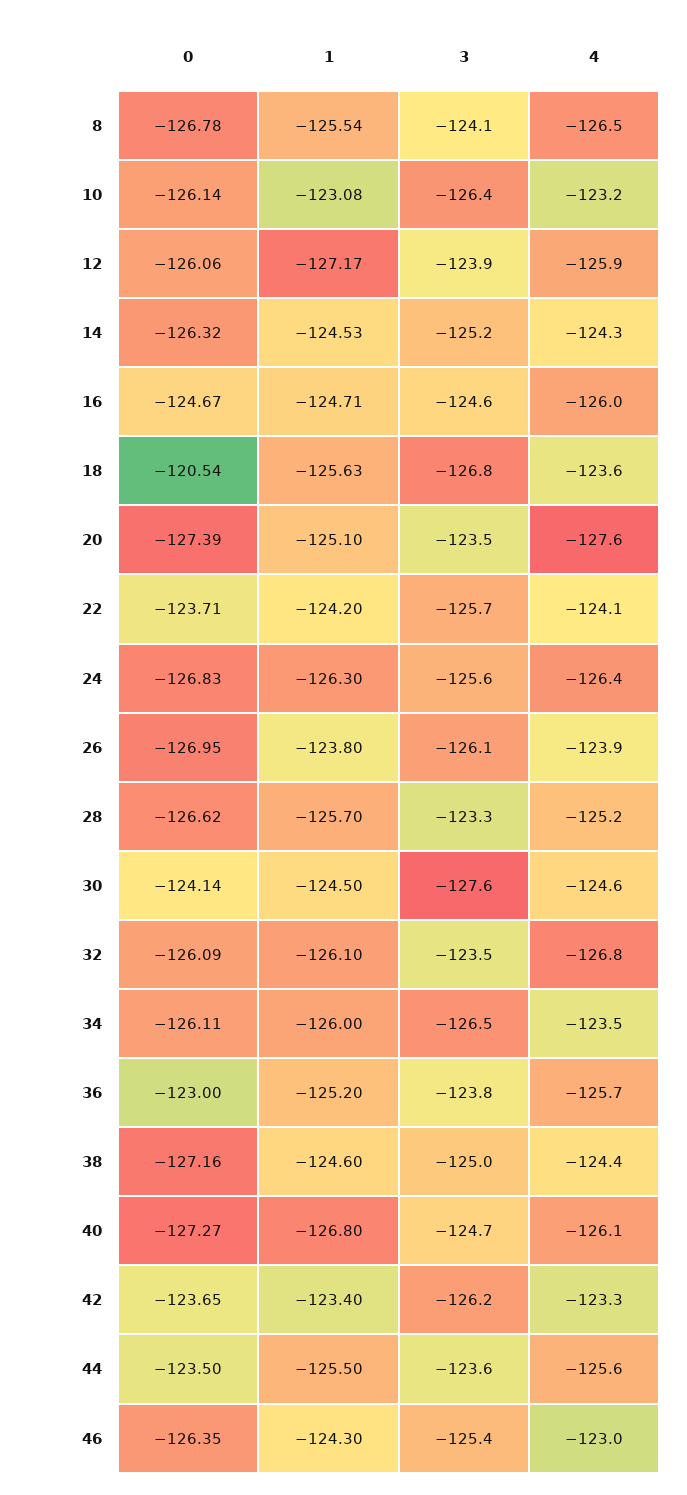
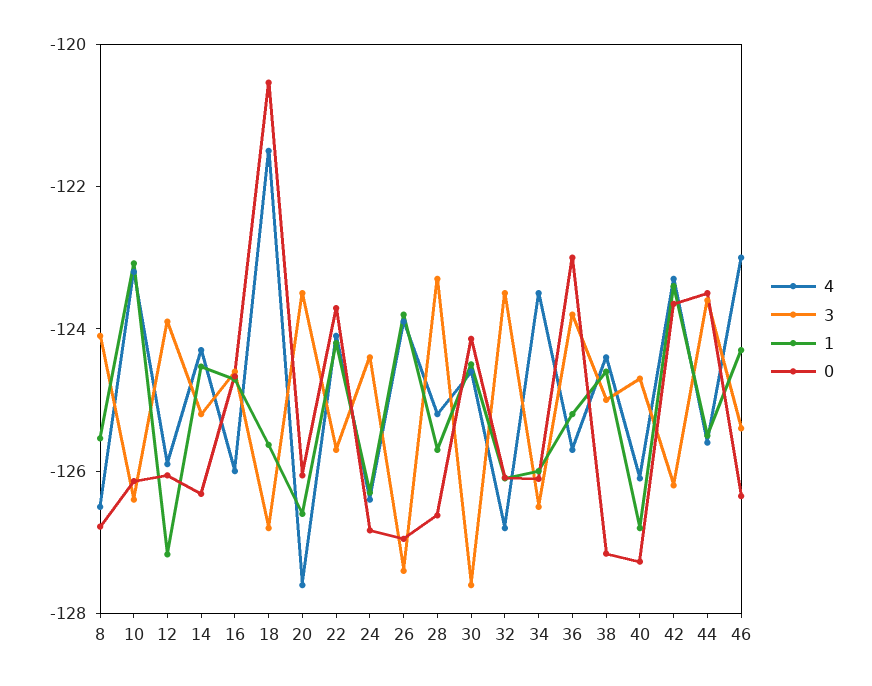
4, 18: -123.6 -> -121.5
0, 20: -127.39 -> -126
1, 20: -125.1 -> -126.5
3, 24: -125.6 -> -124.5
3, 26: -126.1 -> -127.5

